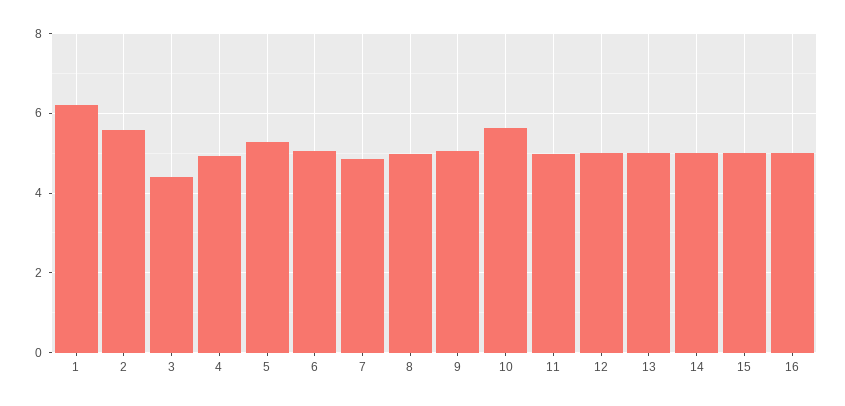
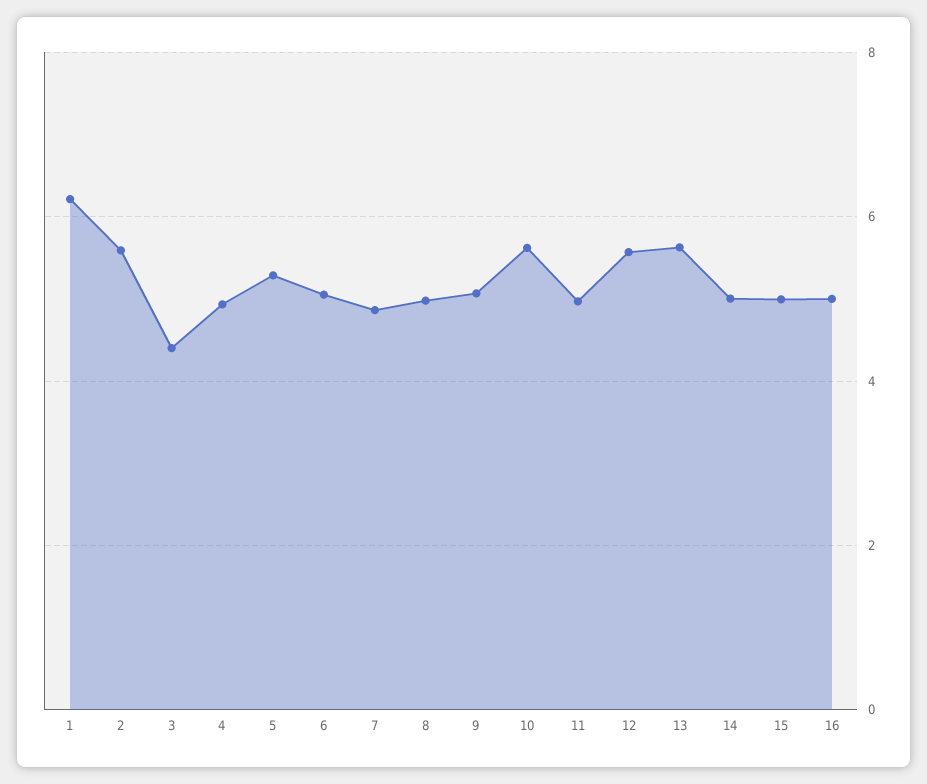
12: 5 -> 5.6
13: 5 -> 5.6

